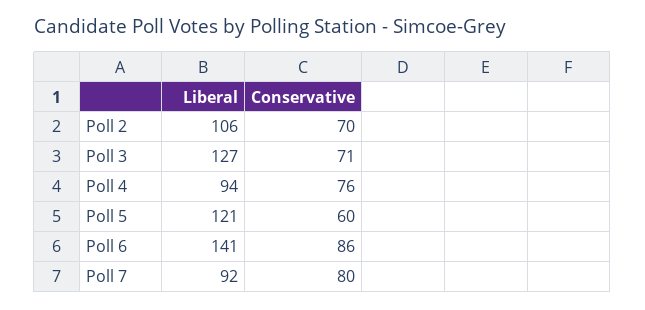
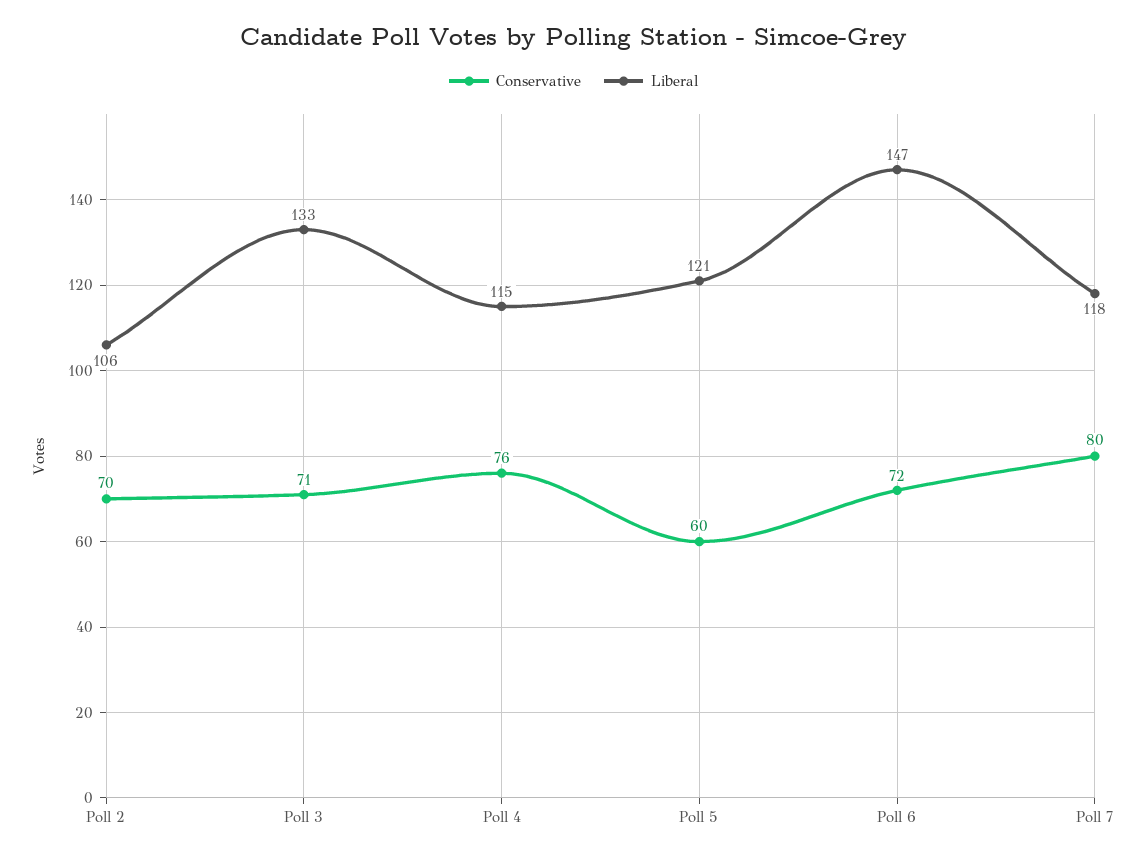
Liberal, Poll 3: 127 -> 133
Liberal, Poll 4: 94 -> 115
Liberal, Poll 6: 141 -> 147
Conservative, Poll 6: 86 -> 72
Liberal, Poll 7: 92 -> 118

